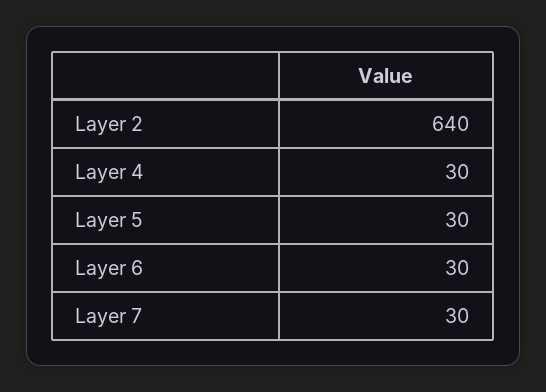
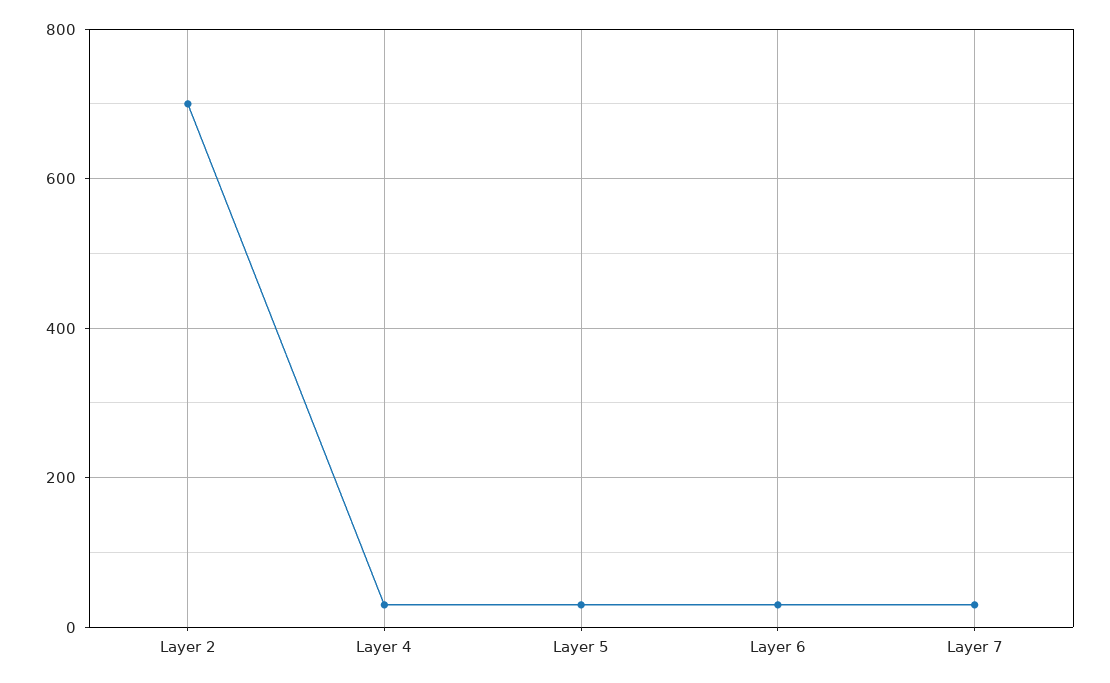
Layer 2: 640 -> 700

